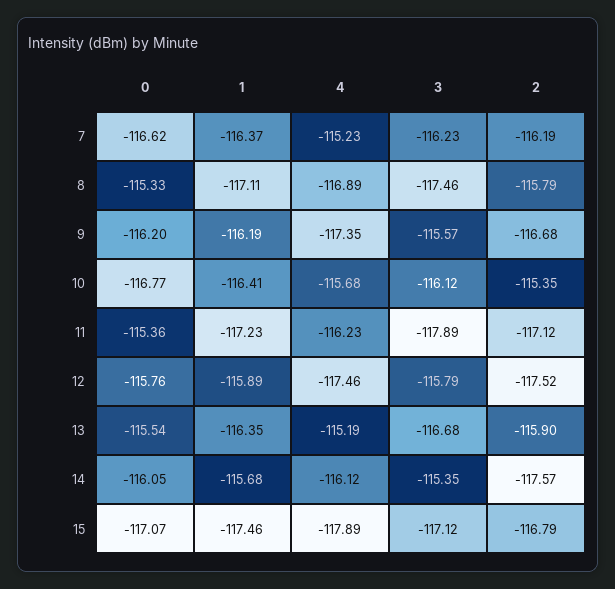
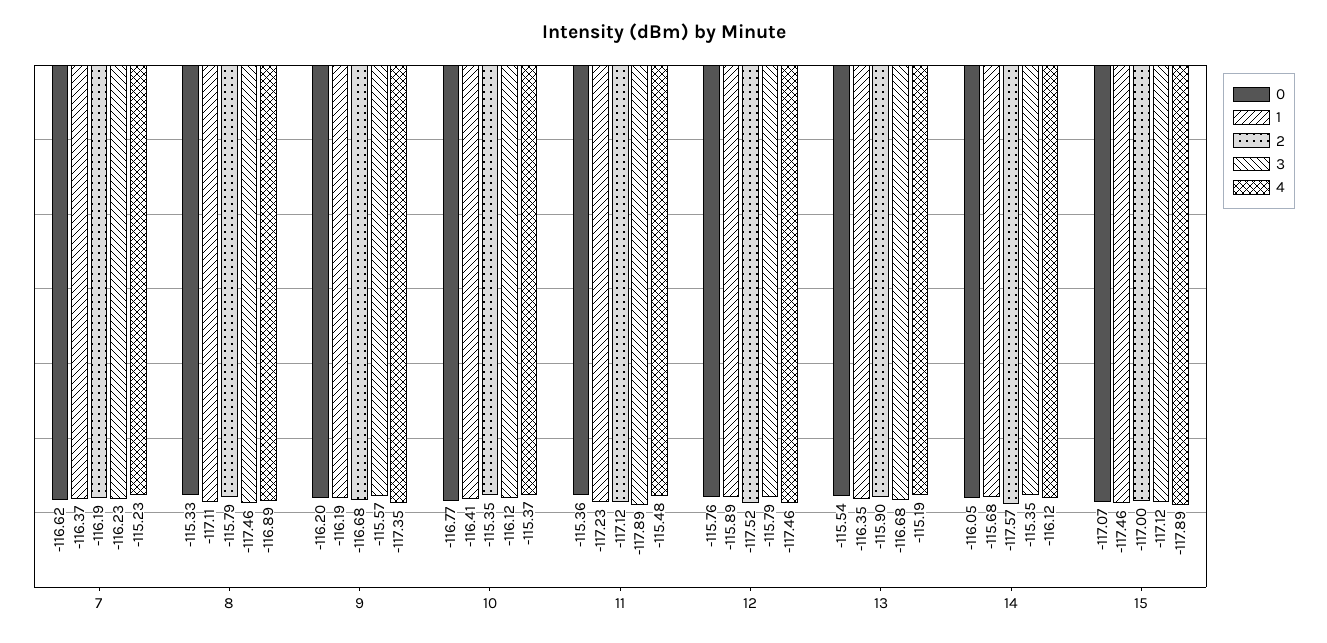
4, 10: -115.68 -> -115.37
4, 11: -116.23 -> -115.48
2, 15: -116.79 -> -117

